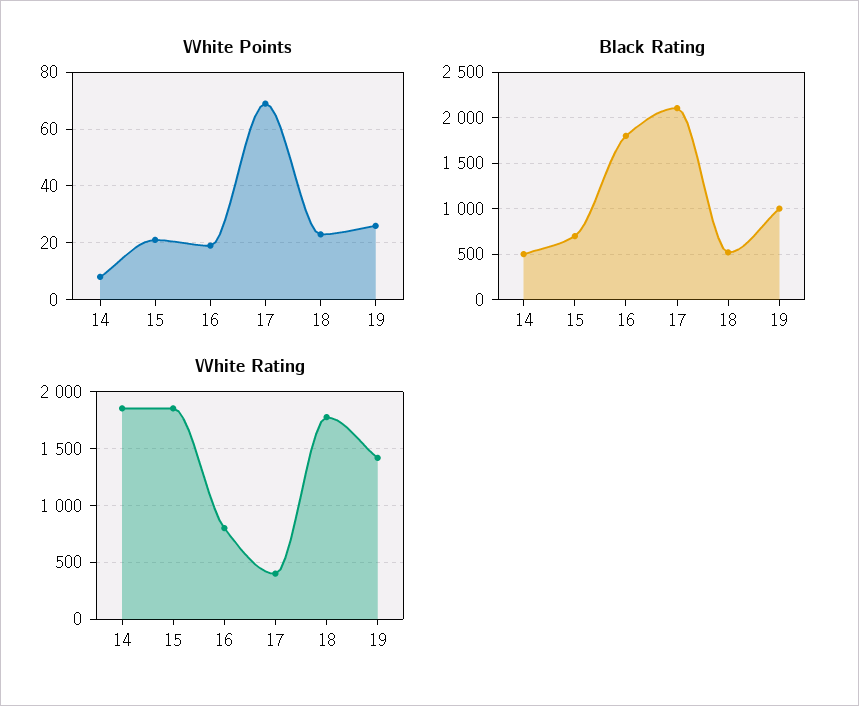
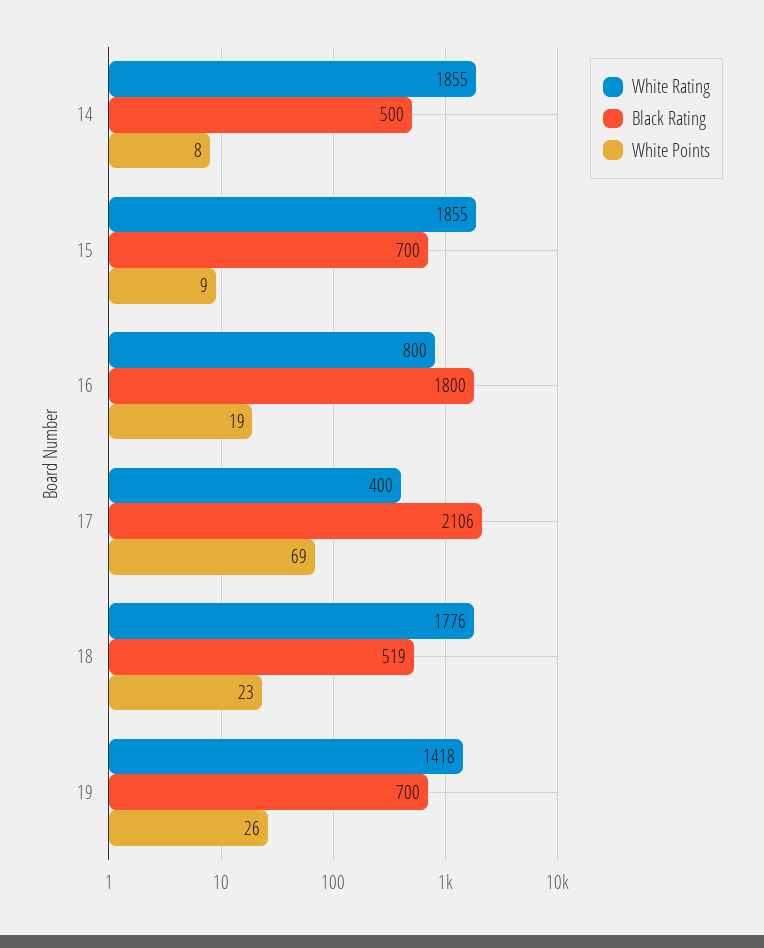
White Points, 15: 20 -> 9
Black Rating, 19: 1000 -> 700

